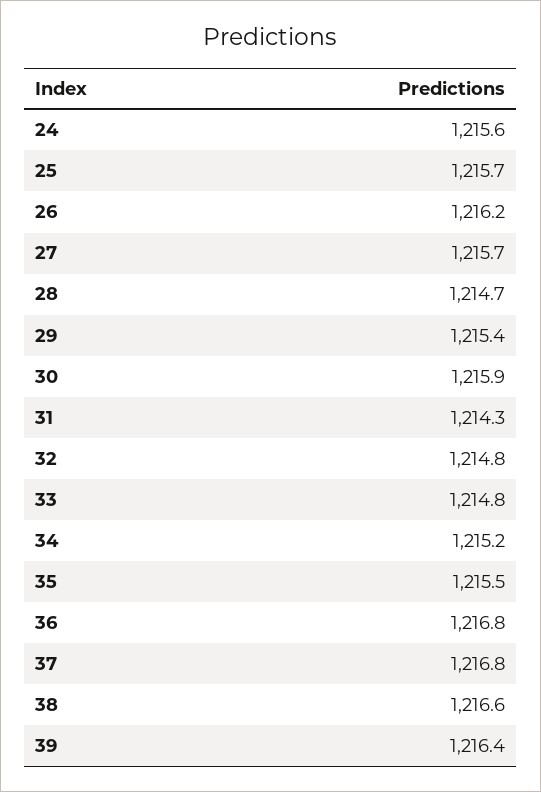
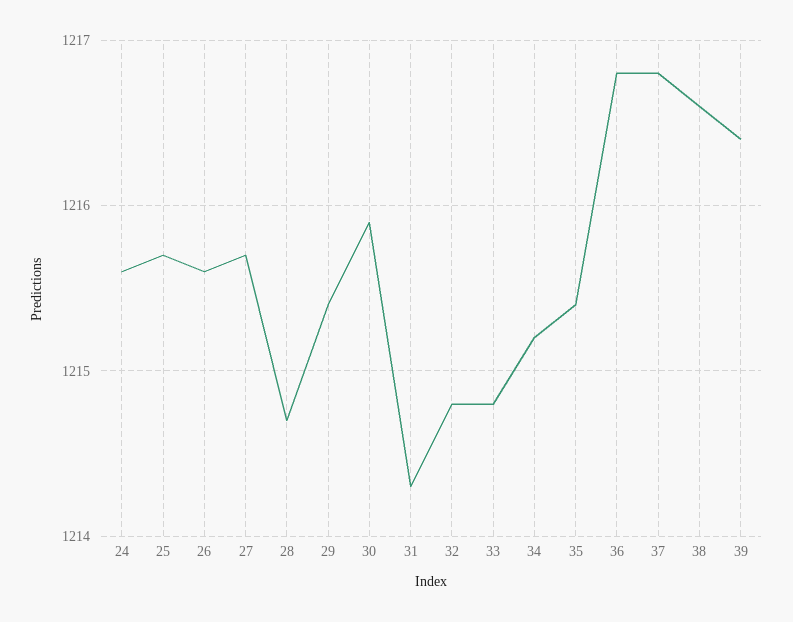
26: 1216.2 -> 1215.6
35: 1215.5 -> 1215.4

